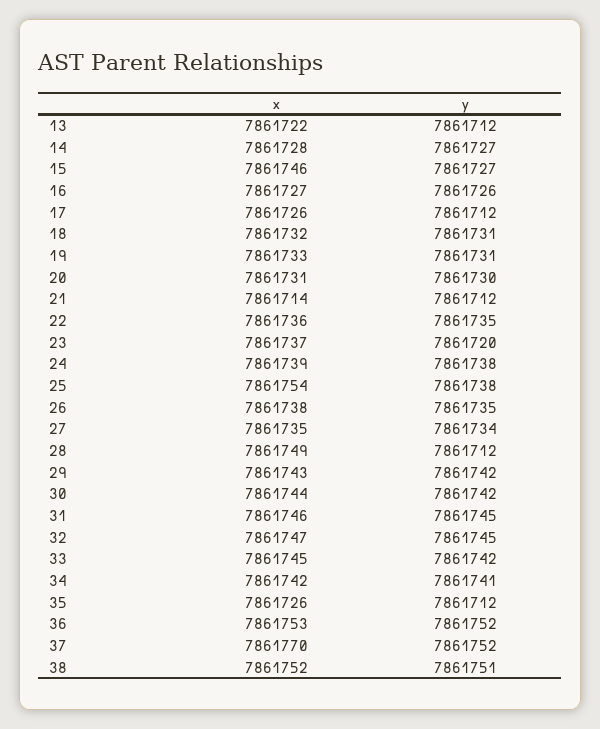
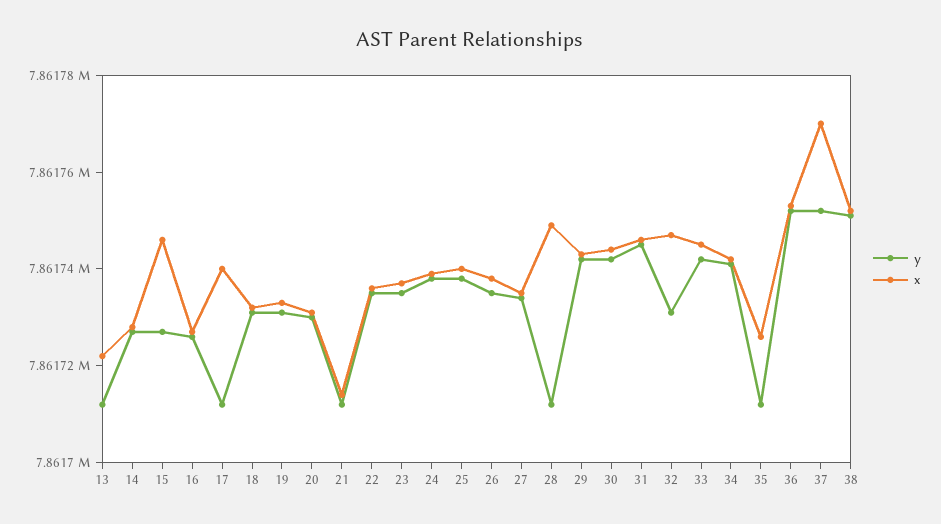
x, 17: 7861726 -> 7861740
y, 23: 7861720 -> 7861735
x, 25: 7861754 -> 7861740
y, 32: 7861745 -> 7861730

